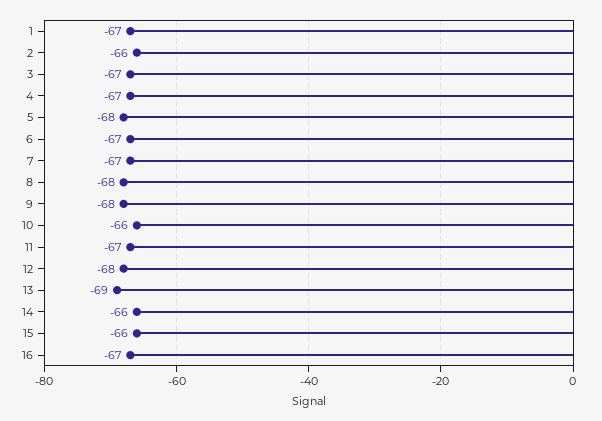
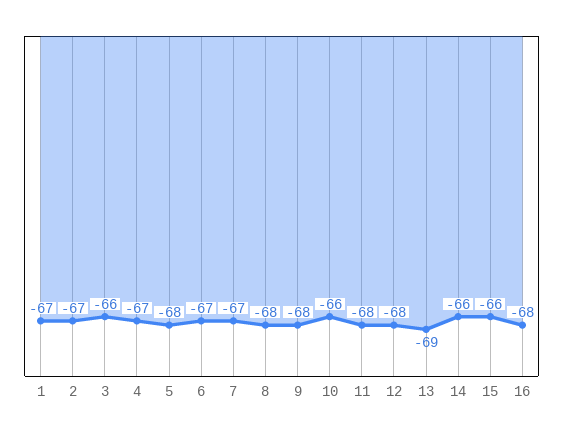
2: -66 -> -67
3: -67 -> -66
11: -67 -> -68
16: -67 -> -68

